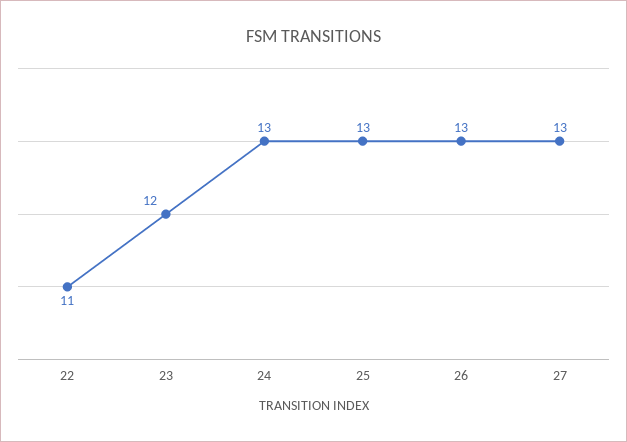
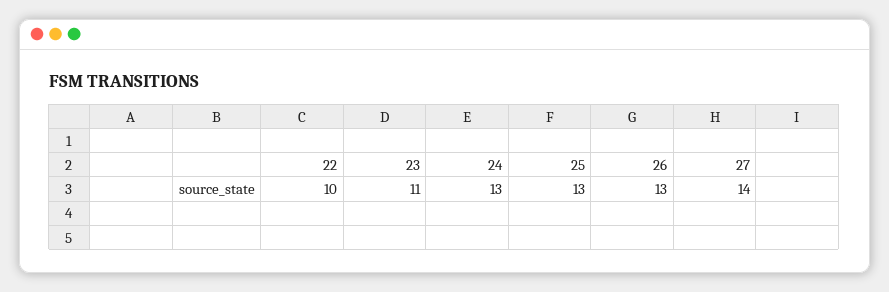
22: 11 -> 10
23: 12 -> 11
27: 13 -> 14

